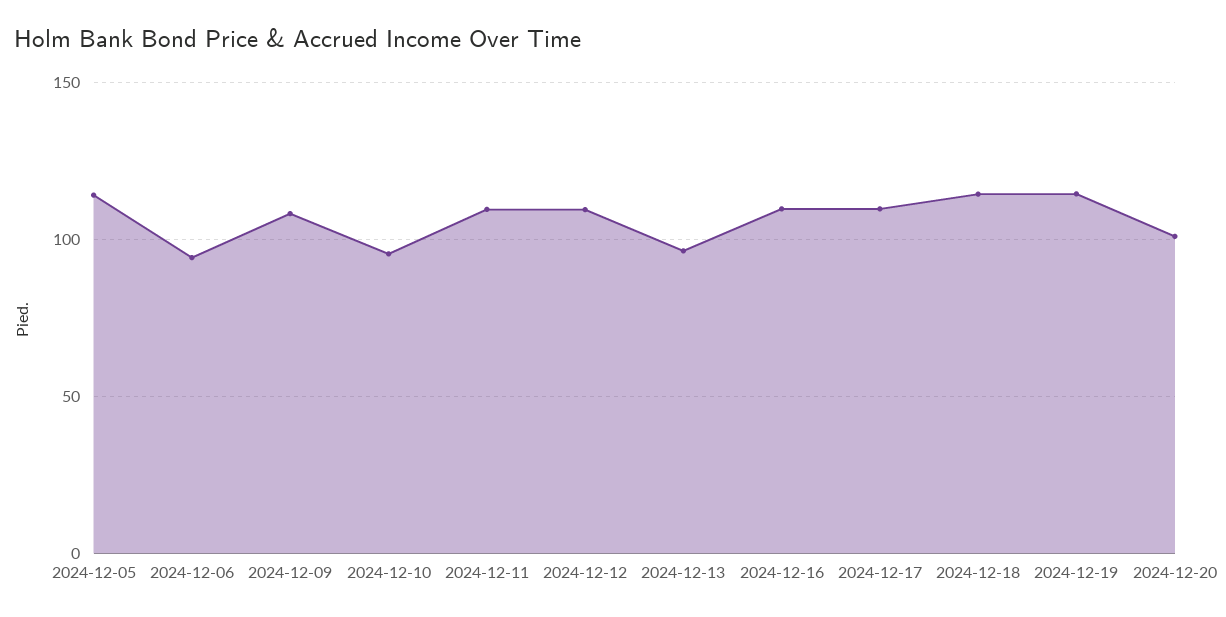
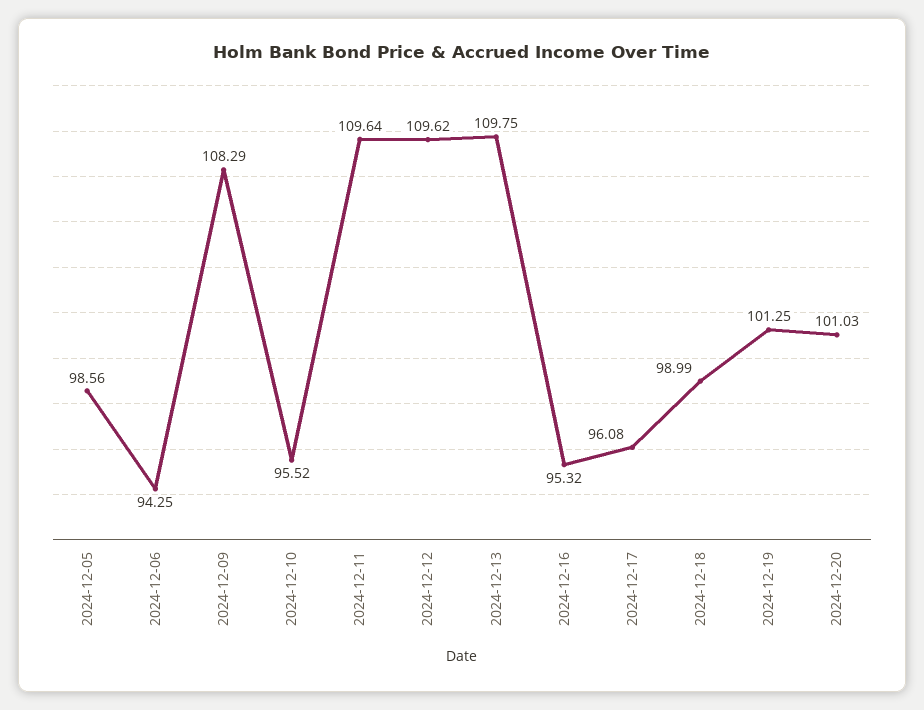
2024-12-05: 115 -> 98.56
2024-12-13: 95 -> 109.75
2024-12-16: 110 -> 95.32
2024-12-17: 110 -> 96.08
2024-12-18: 115 -> 98.99
2024-12-19: 115 -> 101.25

